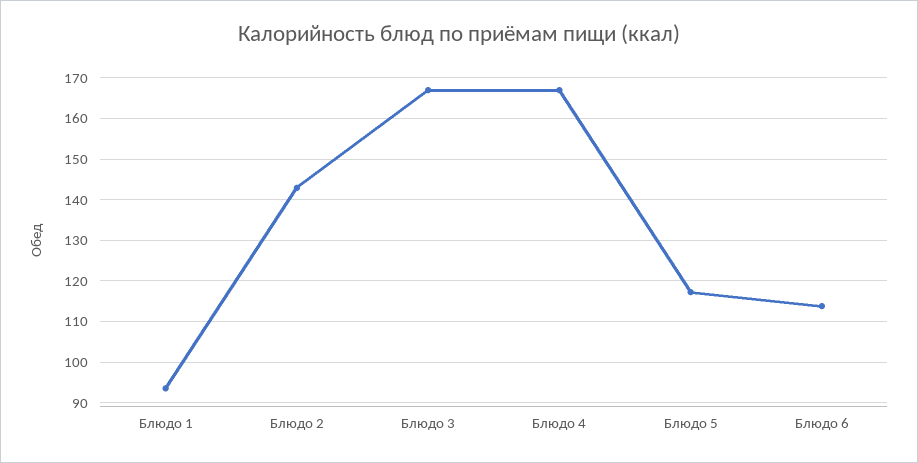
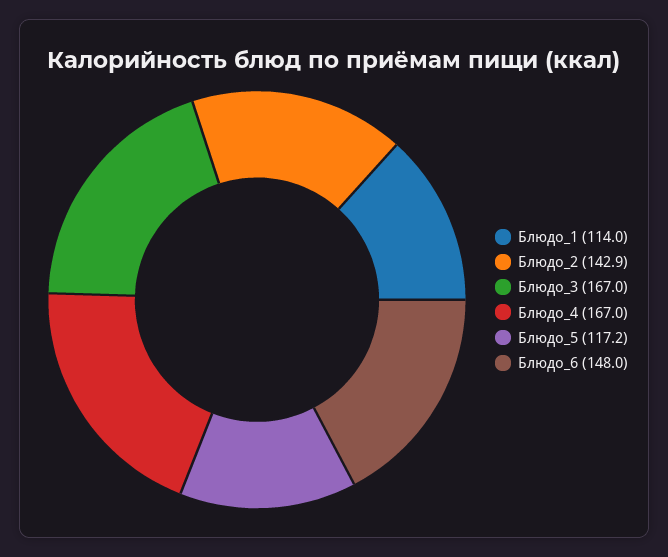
Блюдо 1: 94 -> 114
Блюдо 6: 114 -> 148

